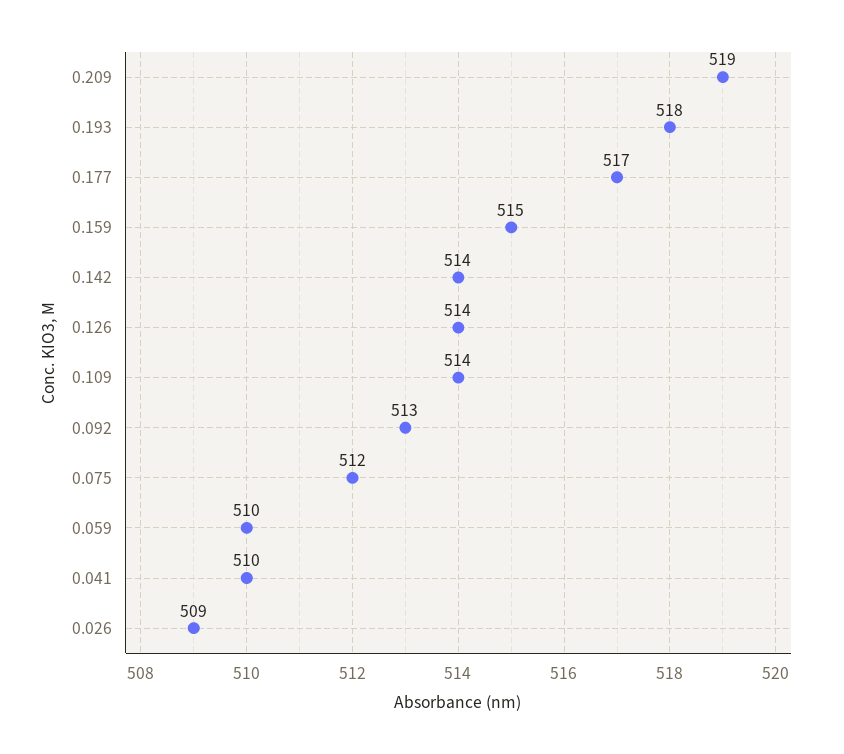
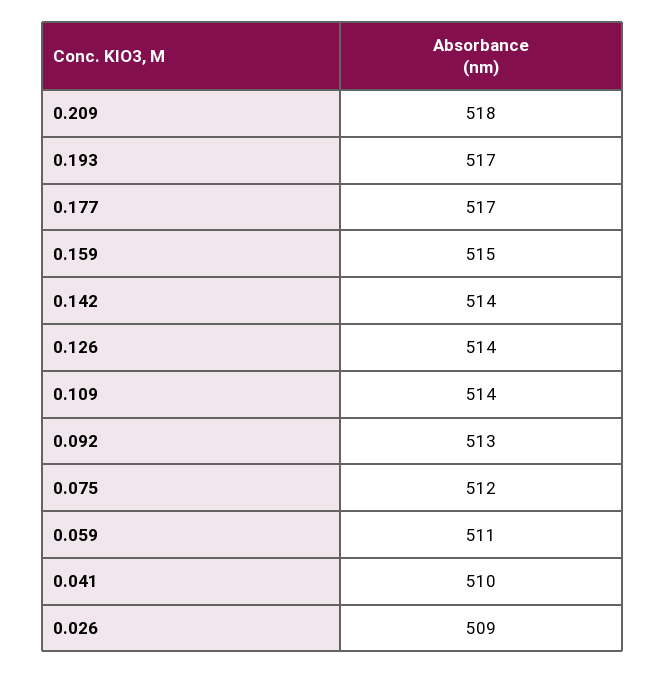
0.209: 519 -> 518
0.193: 518 -> 517
0.059: 510 -> 511

